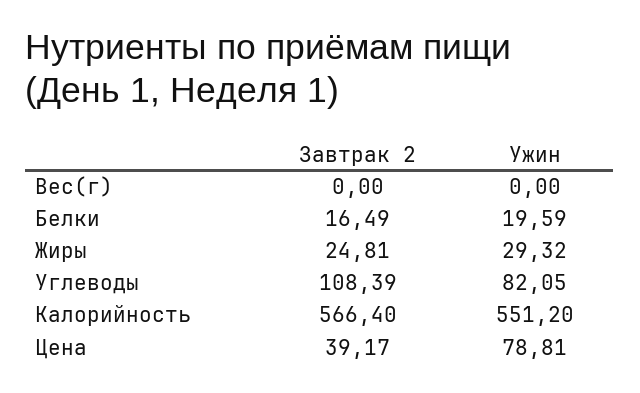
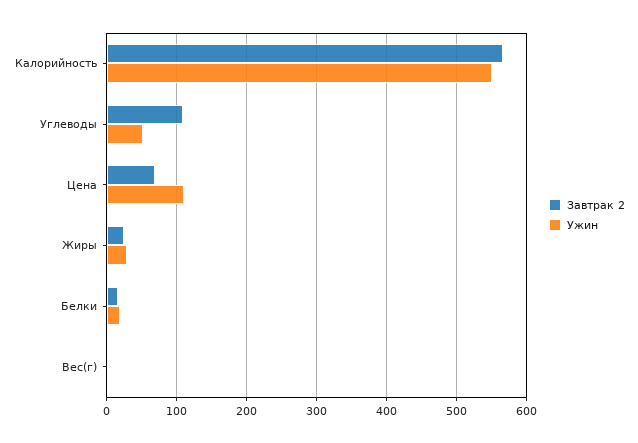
Ужин, Углеводы: 82.05 -> 50
Завтрак 2, Цена: 39.17 -> 70
Ужин, Цена: 78.81 -> 110

